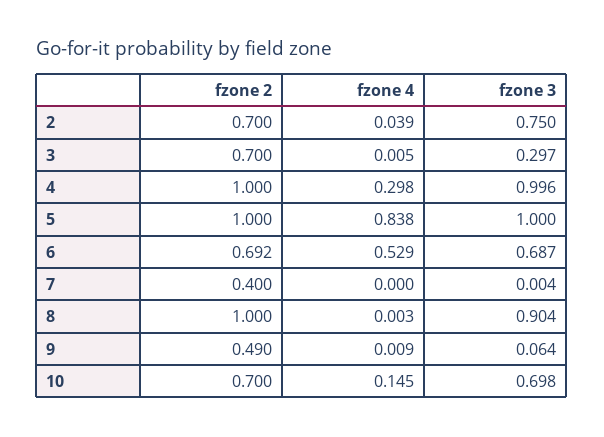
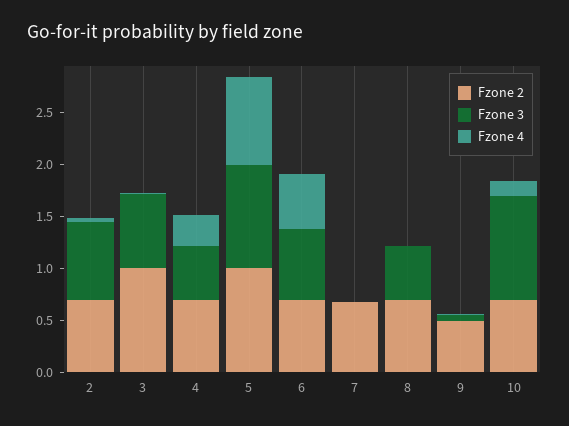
fzone 2, 3: 0.7 -> 1
fzone 3, 3: 0.297 -> 0.7
fzone 2, 4: 1 -> 0.7
fzone 3, 4: 0.996 -> 0.5
fzone 2, 7: 0.4 -> 0.7
fzone 2, 8: 1 -> 0.7
fzone 3, 8: 0.904 -> 0.5
fzone 3, 10: 0.698 -> 1

